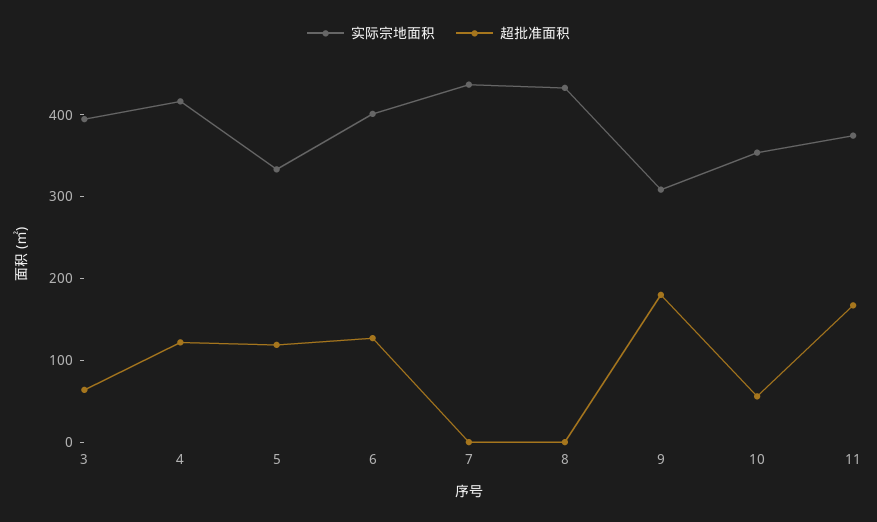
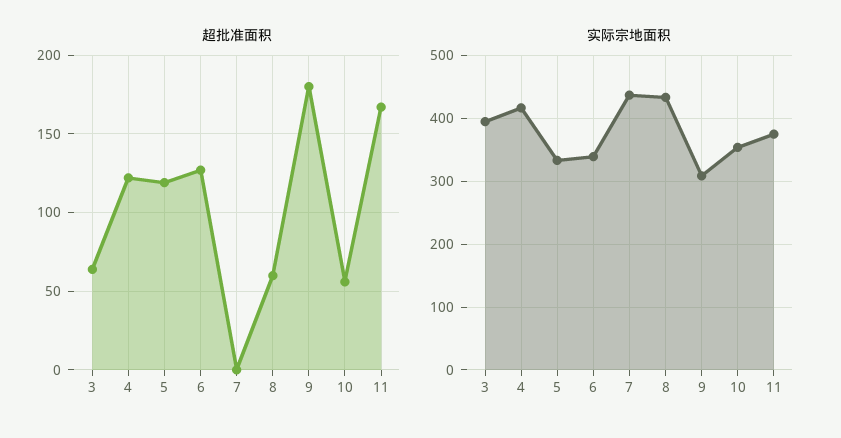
实际宗地面积, 6: 400 -> 340
超批准面积, 8: 0 -> 60

